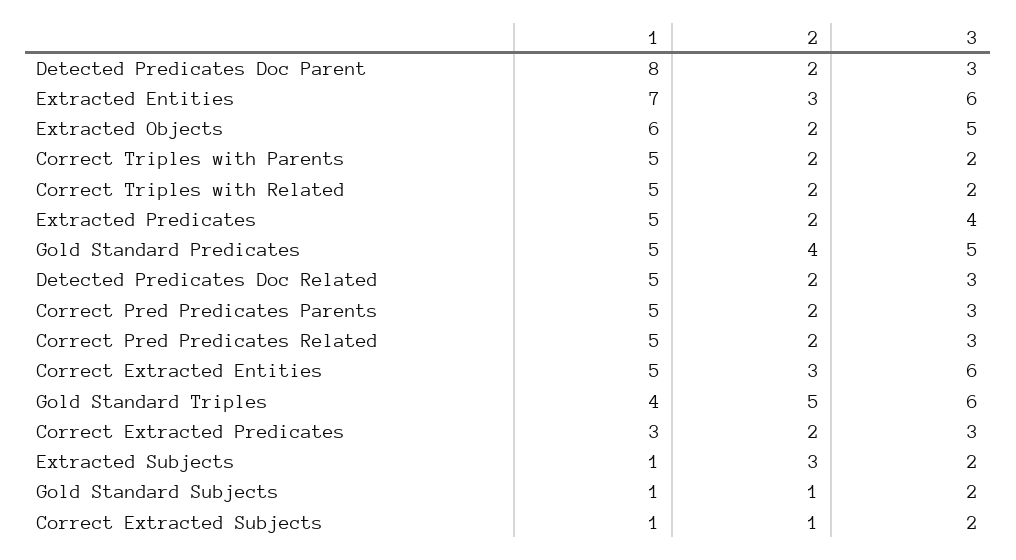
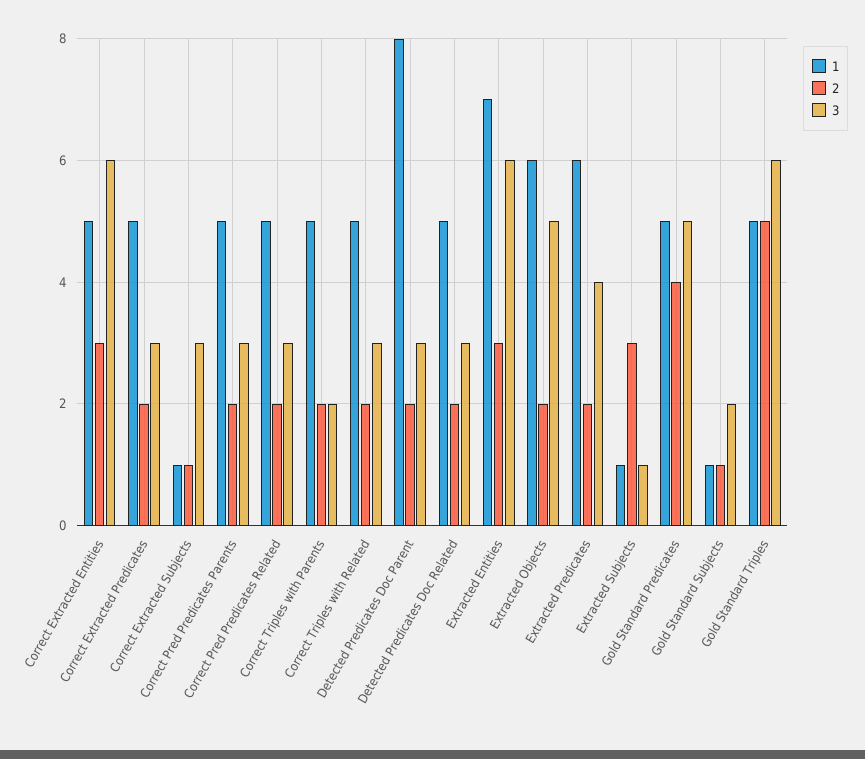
3, Correct Triples with Related: 2 -> 3
1, Extracted Predicates: 5 -> 6
1, Gold Standard Triples: 4 -> 5
1, Correct Extracted Predicates: 3 -> 5
3, Extracted Subjects: 2 -> 1
3, Correct Extracted Subjects: 2 -> 3

